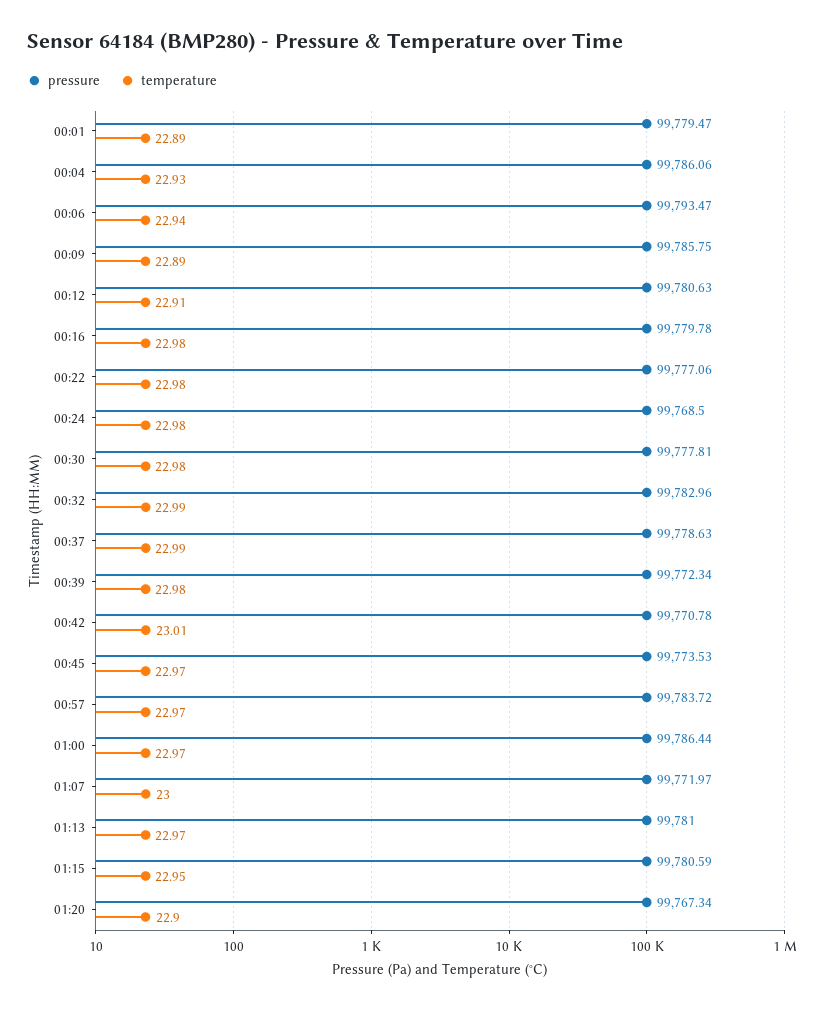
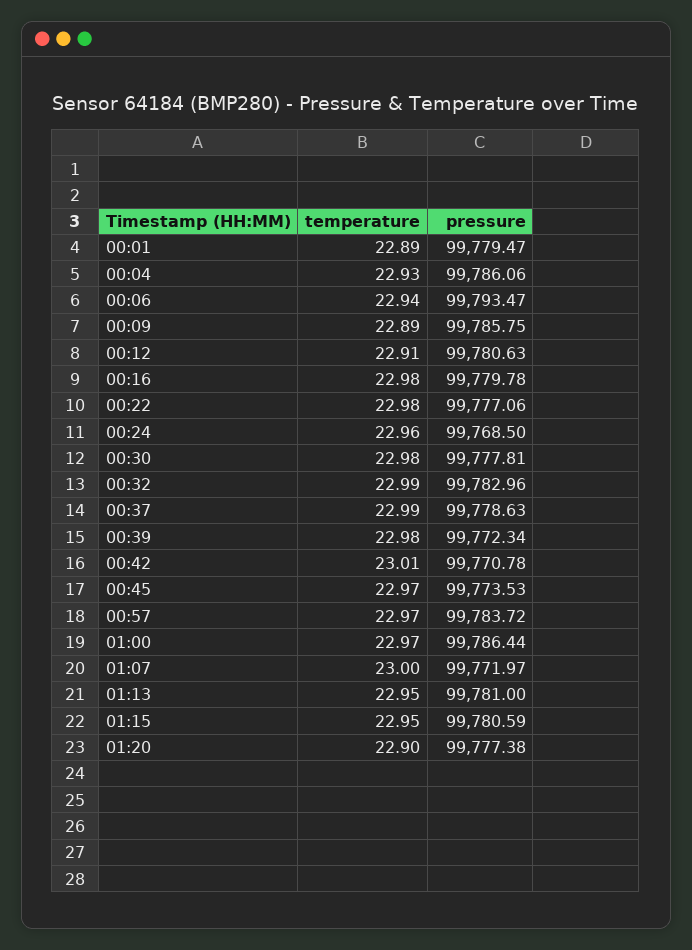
temperature, 00:24: 22.98 -> 22.96
temperature, 01:13: 22.97 -> 22.95
pressure, 01:20: 99767.34 -> 99777.38

